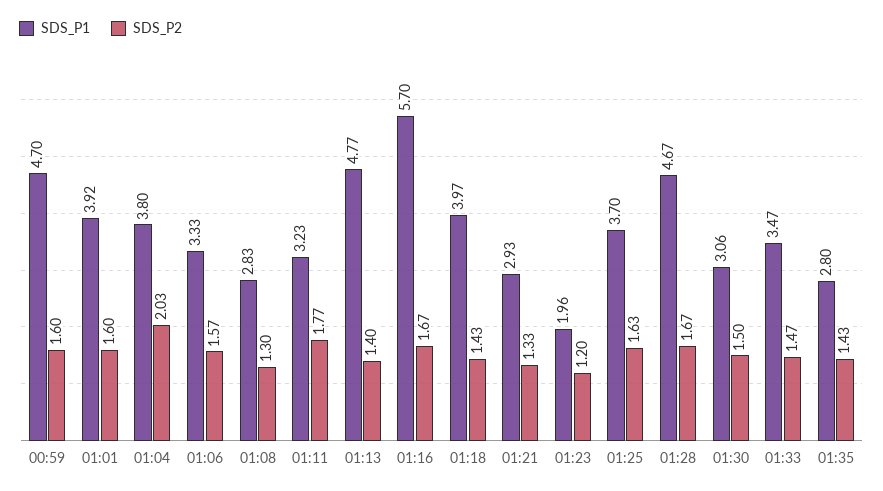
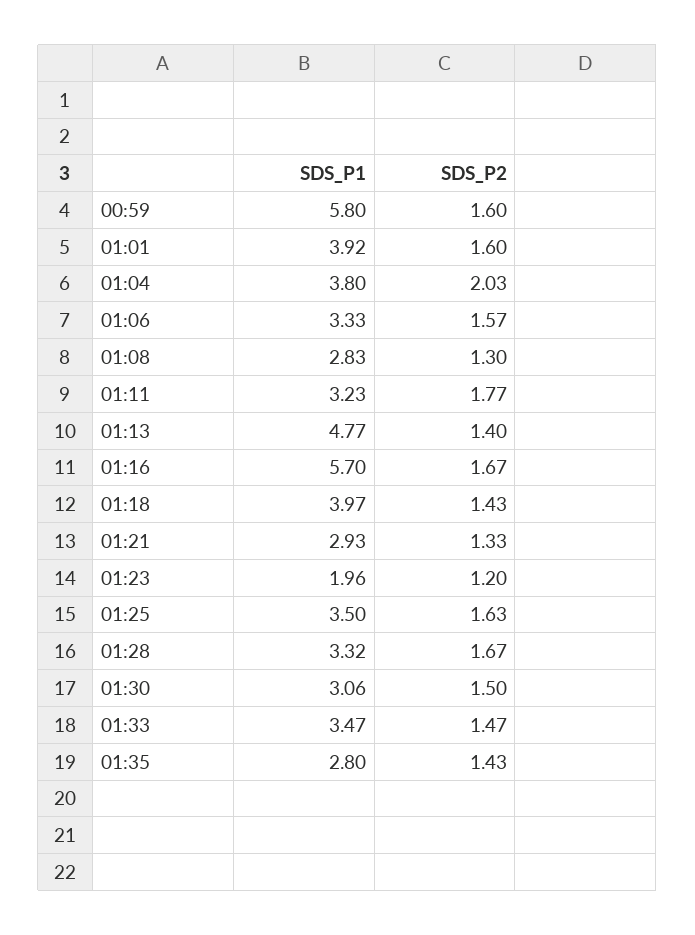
SDS_P1, 00:59: 4.7 -> 5.8
SDS_P1, 01:25: 3.7 -> 3.5
SDS_P1, 01:28: 4.67 -> 3.32

